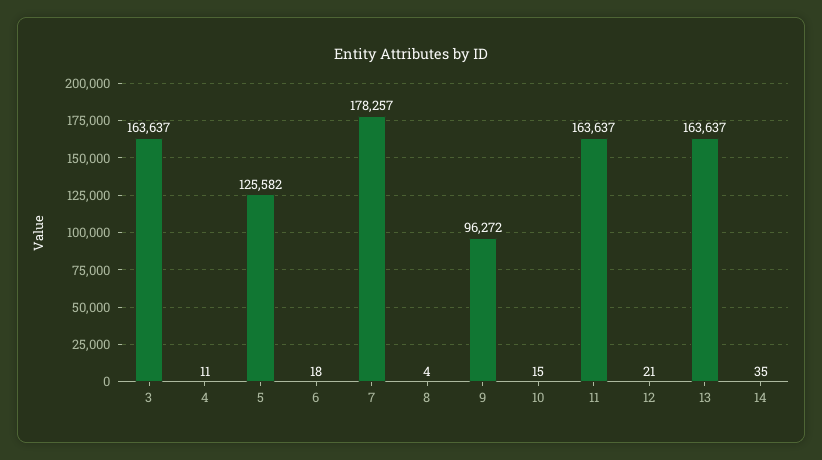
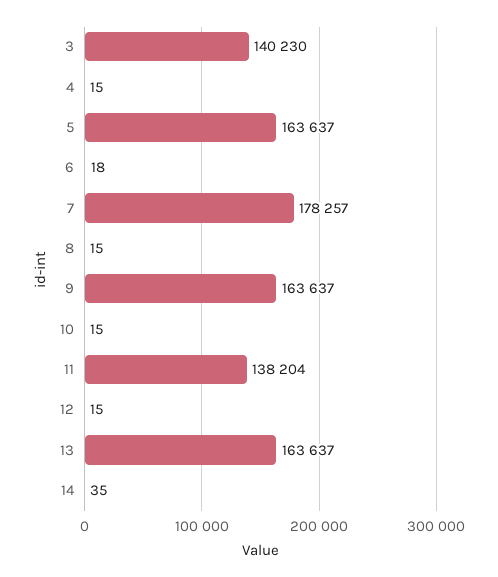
3: 163637 -> 140230
4: 11 -> 15
5: 125582 -> 163637
8: 4 -> 15
9: 96272 -> 163637
11: 163637 -> 138204
12: 21 -> 15

